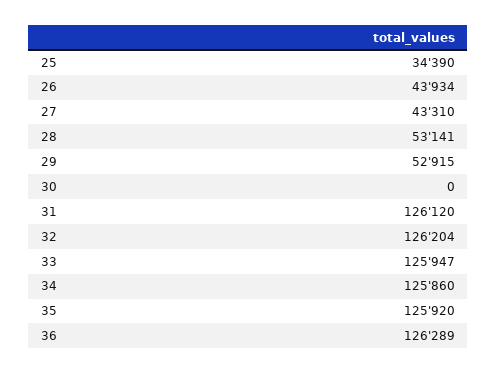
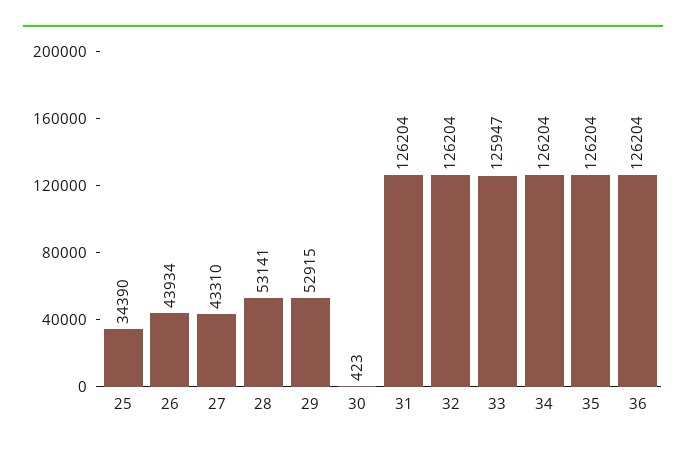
30: 0 -> 423
31: 126120 -> 126204
34: 125860 -> 126204
35: 125920 -> 126204
36: 126289 -> 126204

